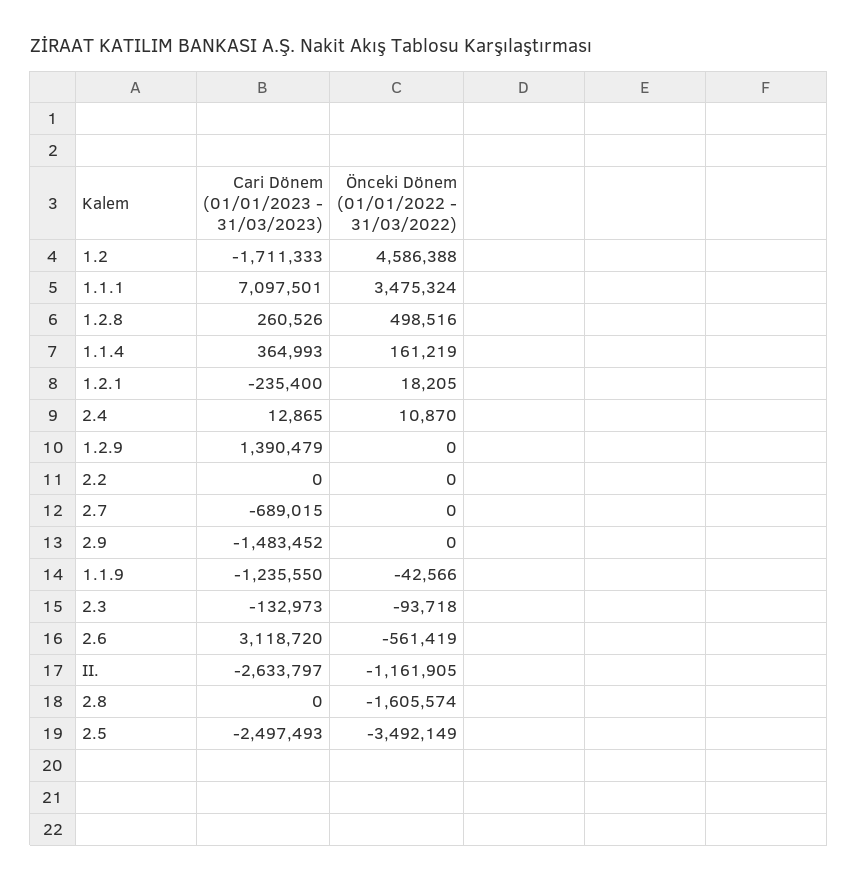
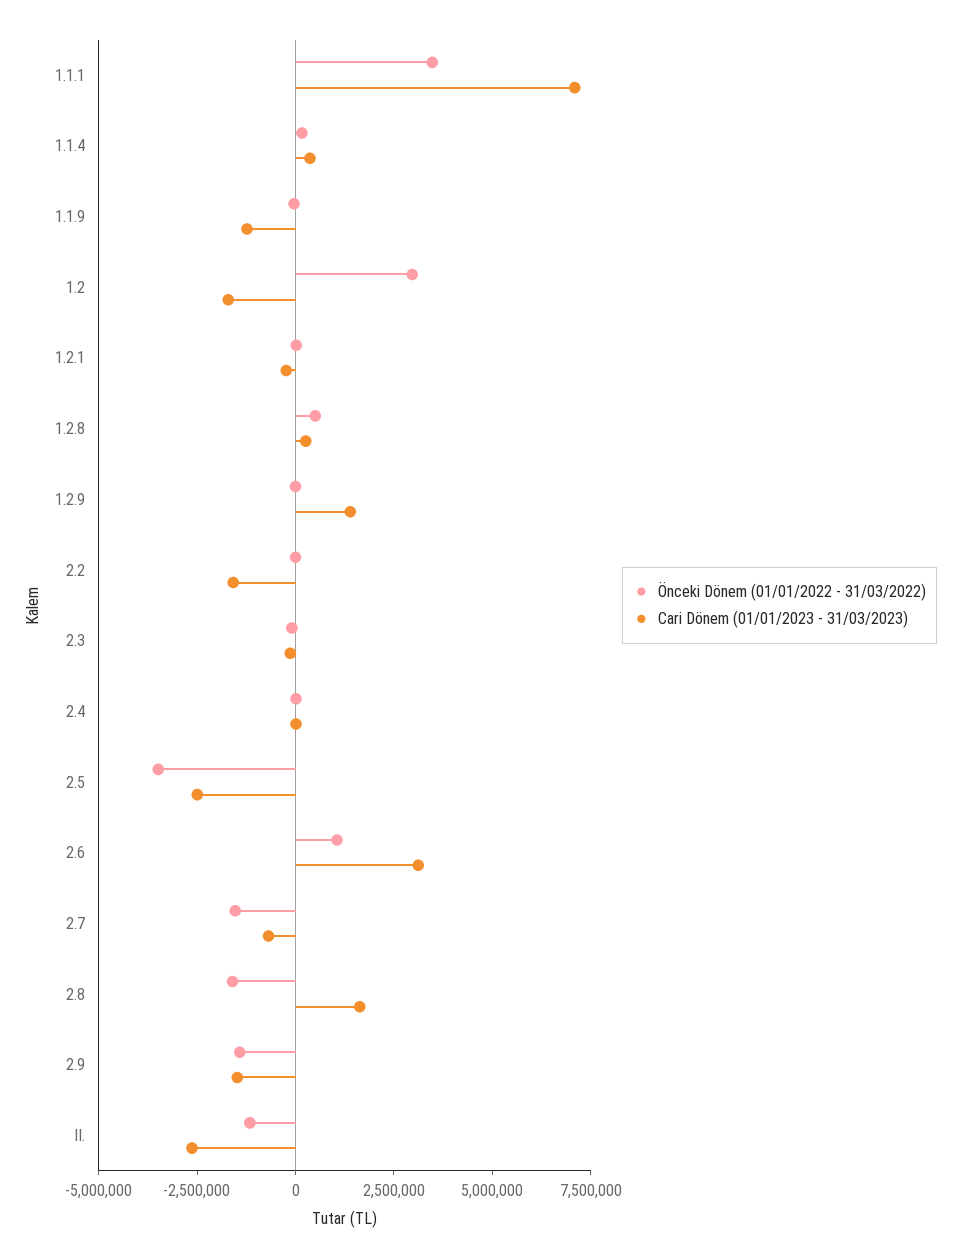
Önceki Dönem (01/01/2022 - 31/03/2022), 1.2: 4586388 -> 3000000
Cari Dönem (01/01/2023 - 31/03/2023), 2.2: 0 -> -1500000
Önceki Dönem (01/01/2022 - 31/03/2022), 2.7: 0 -> -1500000
Önceki Dönem (01/01/2022 - 31/03/2022), 2.9: 0 -> -1500000
Önceki Dönem (01/01/2022 - 31/03/2022), 2.6: -561419 -> 1000000
Cari Dönem (01/01/2023 - 31/03/2023), 2.8: 0 -> 1500000

